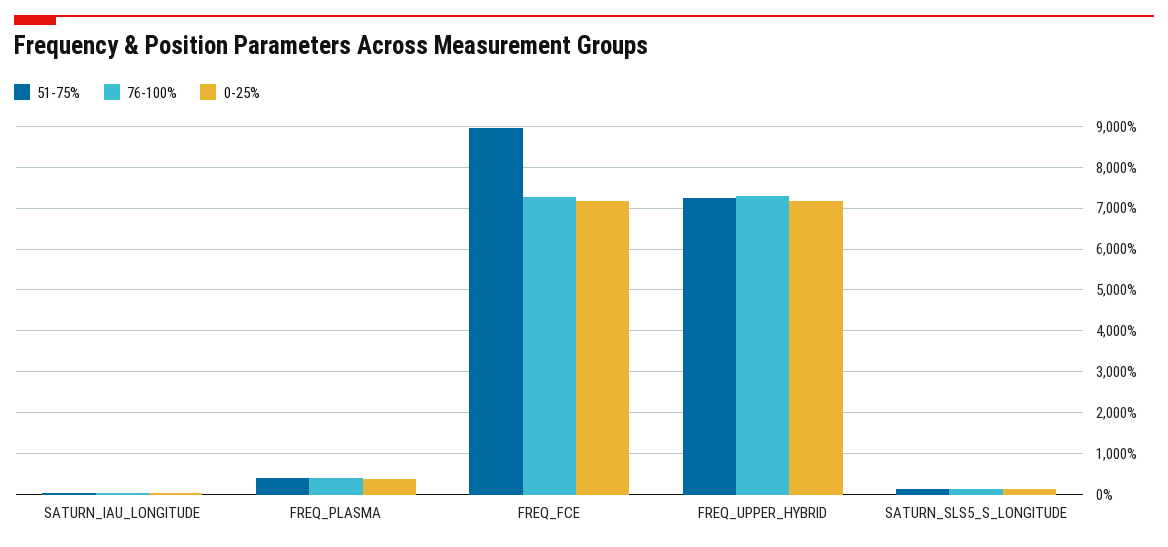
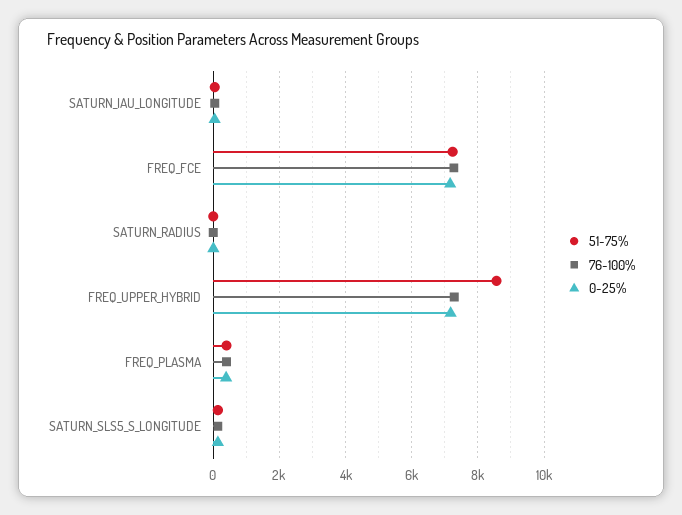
51-75%, FREQ_FCE: 9000 -> 7200
51-75%, FREQ_UPPER_HYBRID: 7200 -> 8600
51-75%, SATURN_RADIUS: none -> 0
76-100%, SATURN_RADIUS: none -> 0
0-25%, SATURN_RADIUS: none -> 0

